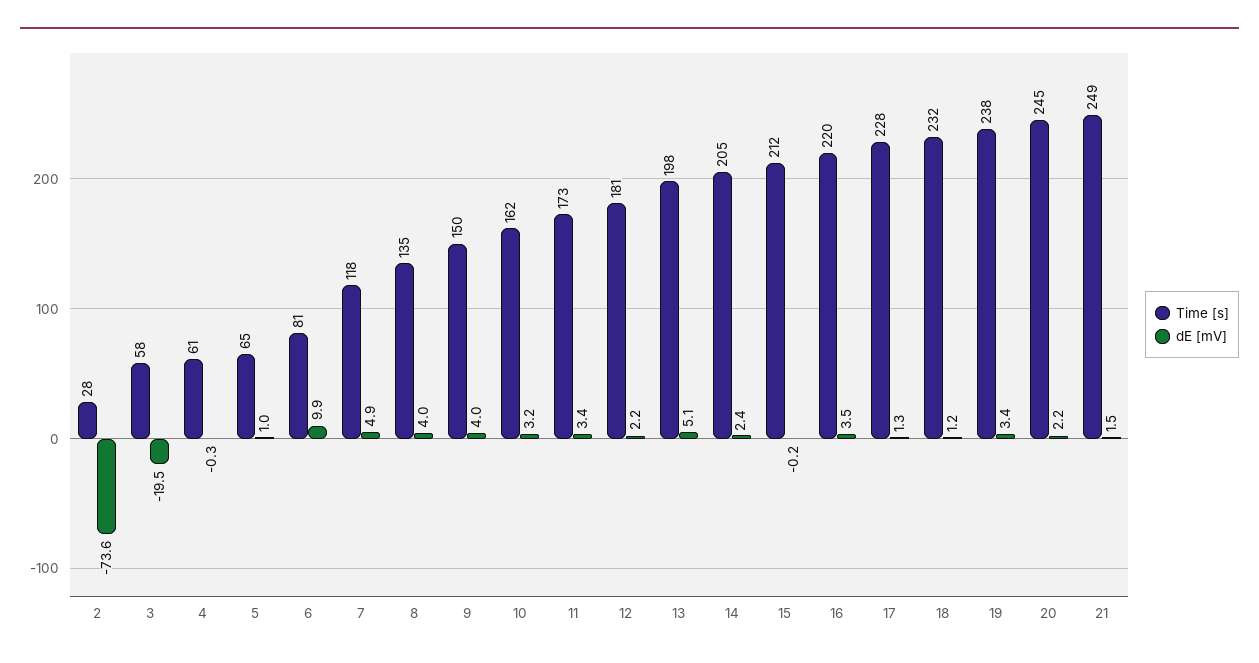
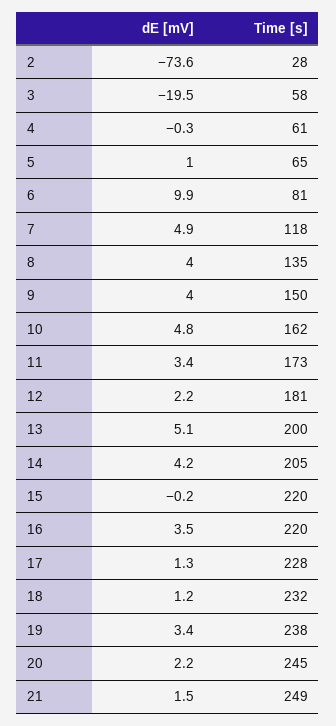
dE [mV], 10: 3.2 -> 4.8
Time [s], 13: 198 -> 200
dE [mV], 14: 2.4 -> 4.2
Time [s], 15: 212 -> 220

